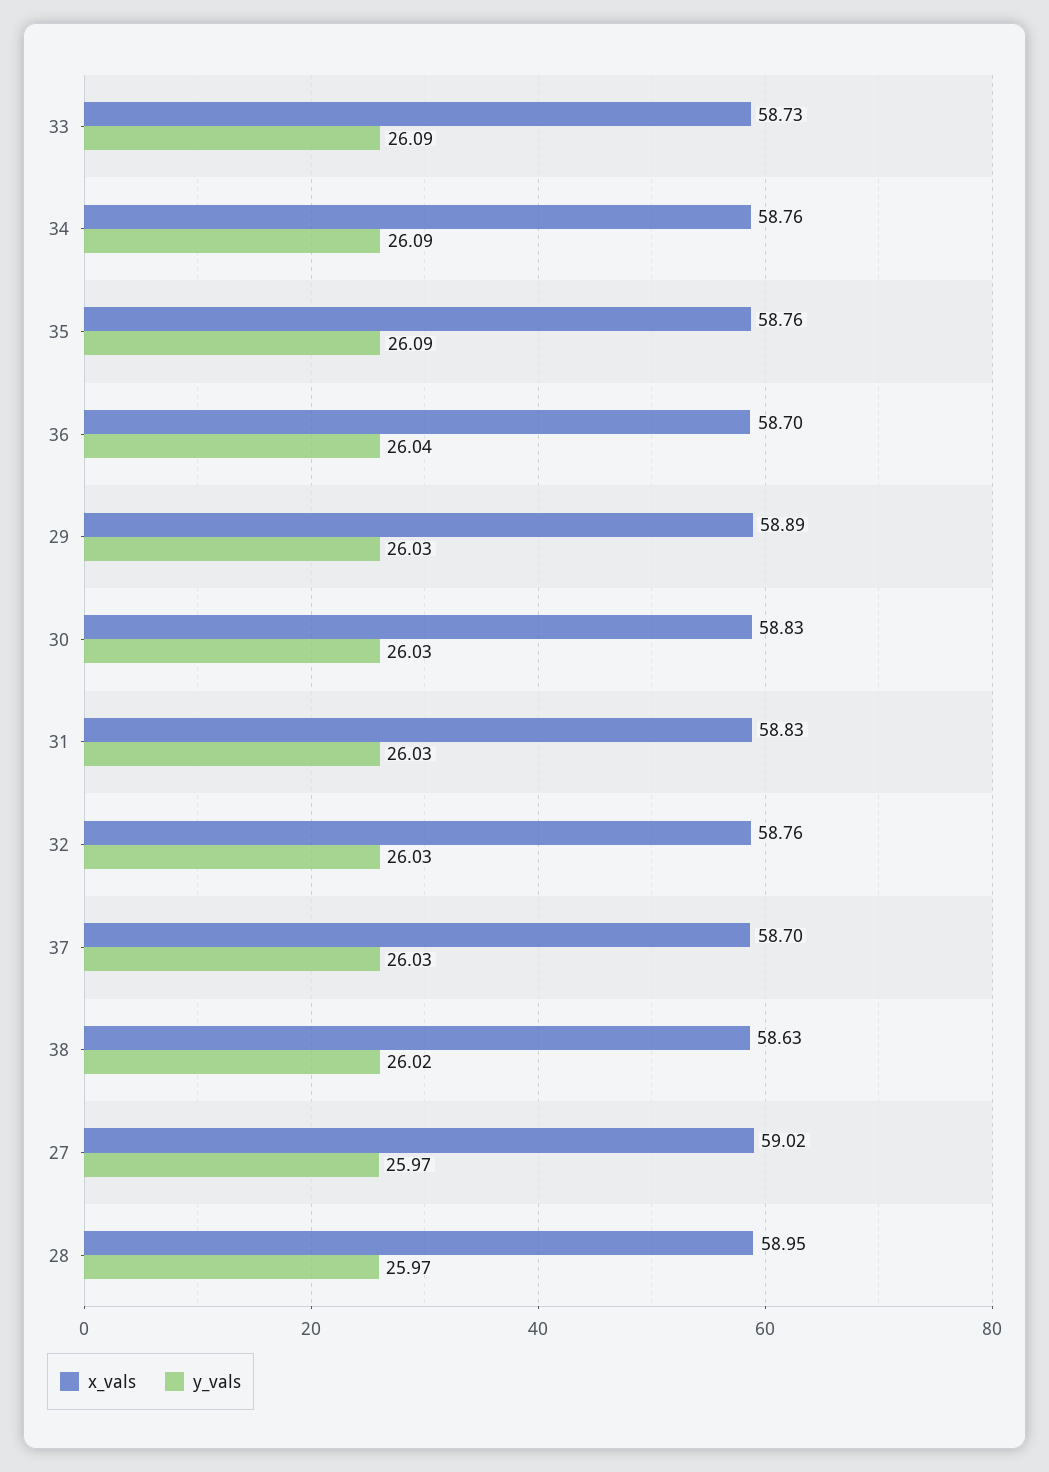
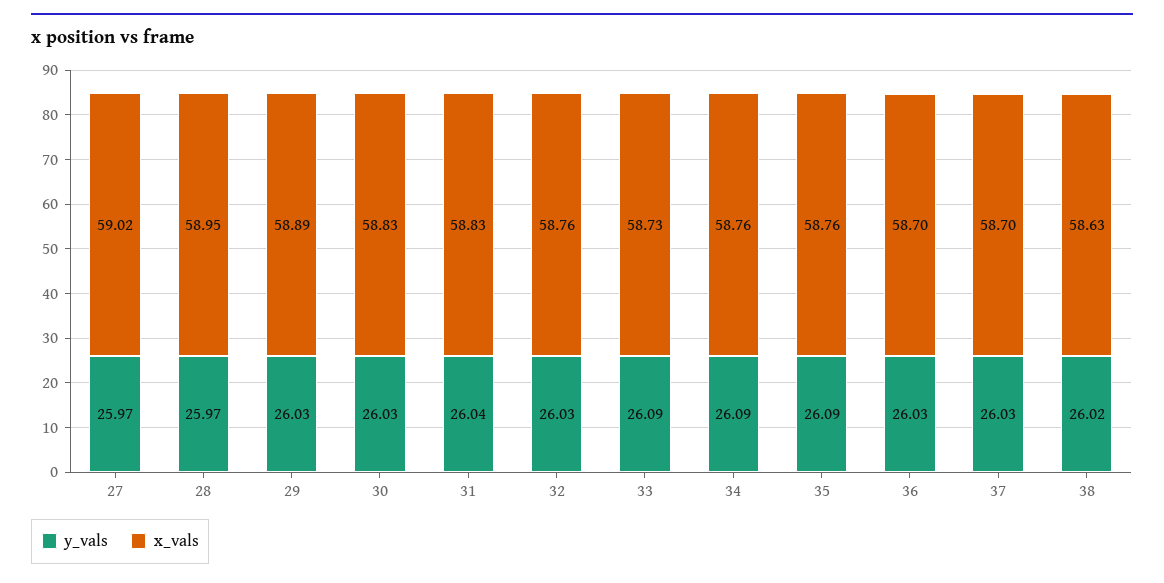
y_vals, 36: 26.04 -> 26.03
y_vals, 31: 26.03 -> 26.04

